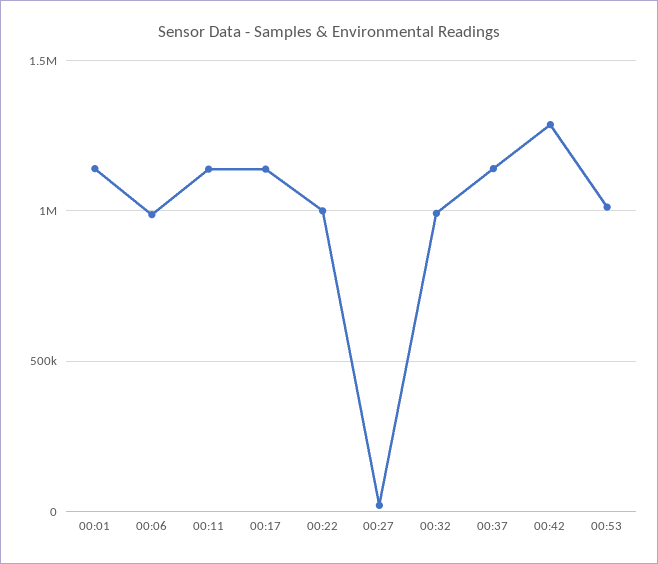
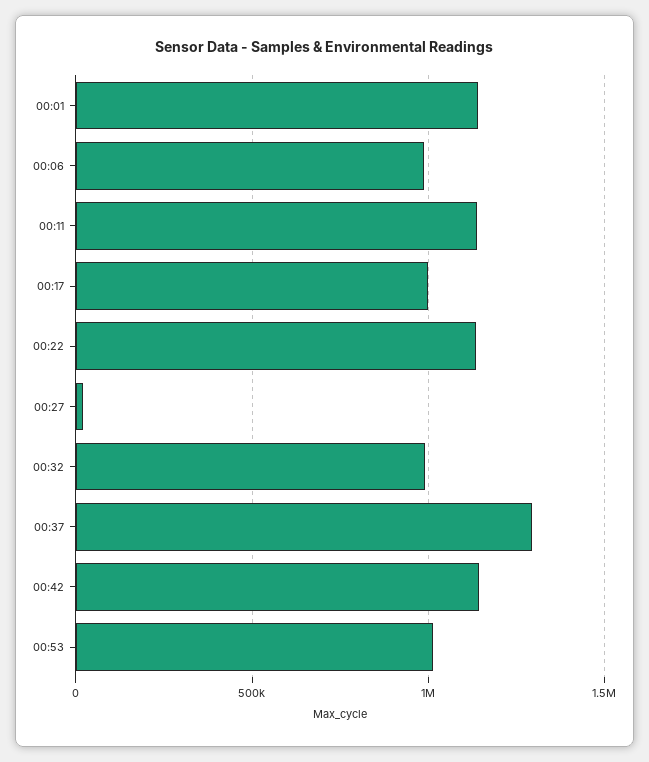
00:17: 1150000 -> 1000000
00:22: 1000000 -> 1150000
00:37: 1150000 -> 1300000
00:42: 1300000 -> 1150000

